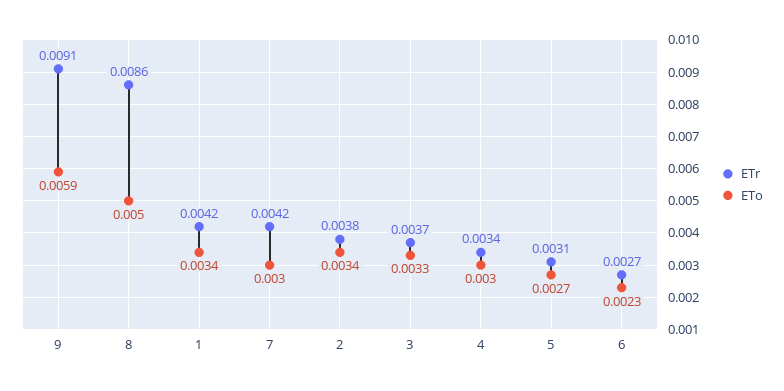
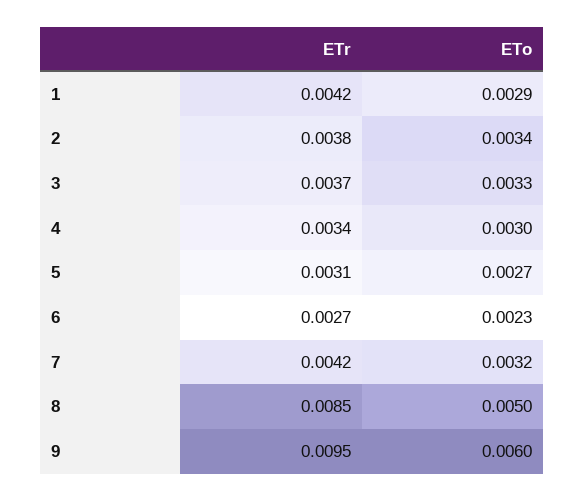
ETr, 9: 0.0091 -> 0.0095
ETo, 9: 0.0059 -> 0.006
ETr, 8: 0.0086 -> 0.0085
ETo, 1: 0.0034 -> 0.0029
ETo, 7: 0.003 -> 0.0032

